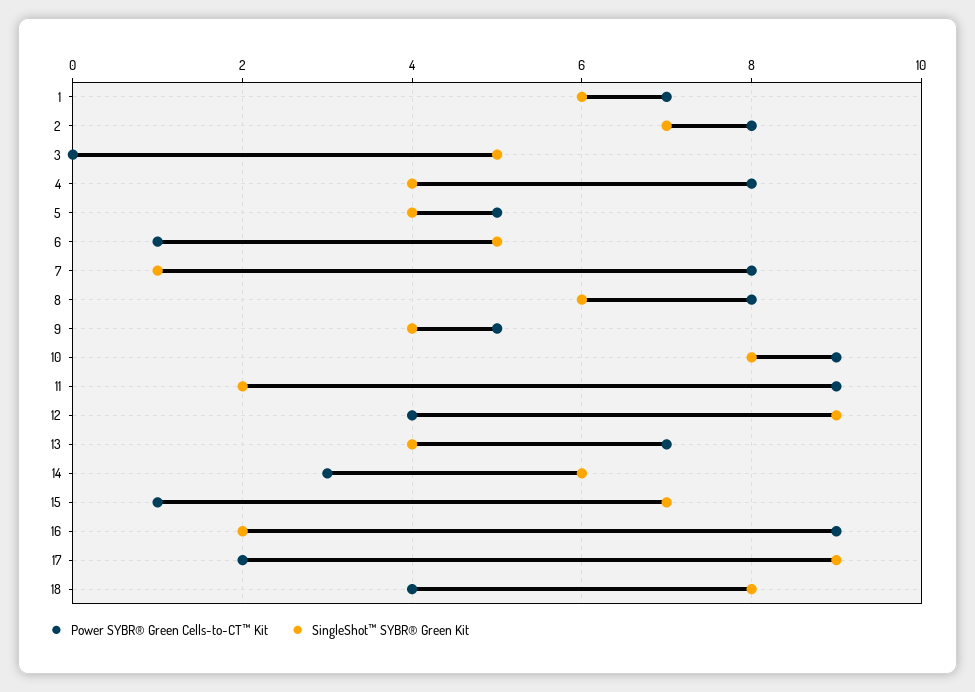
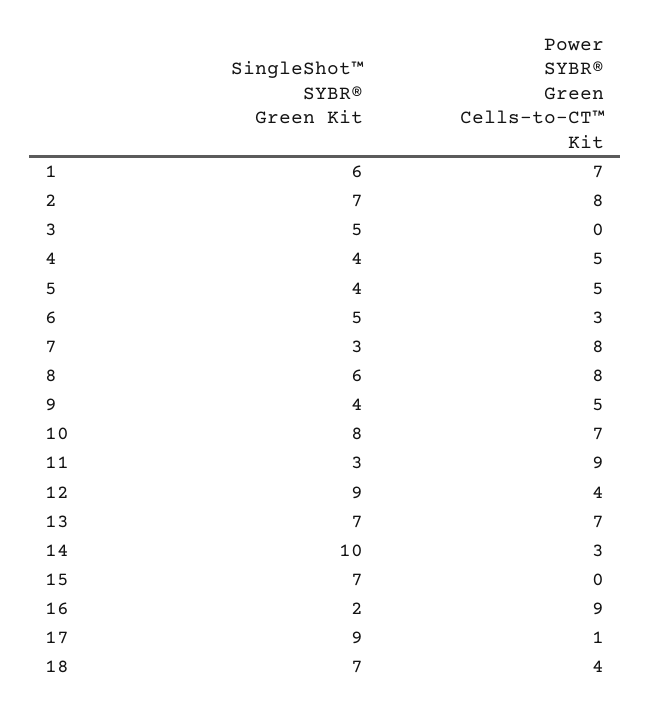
Power SYBR® Green Cells-to-CT™ Kit, 4: 8 -> 5
Power SYBR® Green Cells-to-CT™ Kit, 6: 1 -> 3
SingleShot™ SYBR® Green Kit, 7: 1 -> 3
Power SYBR® Green Cells-to-CT™ Kit, 10: 9 -> 7
SingleShot™ SYBR® Green Kit, 11: 2 -> 3
SingleShot™ SYBR® Green Kit, 13: 4 -> 7
SingleShot™ SYBR® Green Kit, 14: 6 -> 10
Power SYBR® Green Cells-to-CT™ Kit, 15: 1 -> 0
Power SYBR® Green Cells-to-CT™ Kit, 17: 2 -> 1
SingleShot™ SYBR® Green Kit, 18: 8 -> 7

